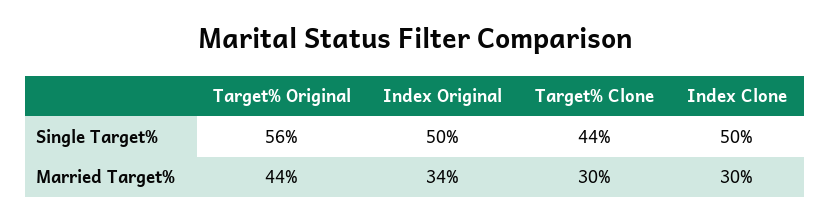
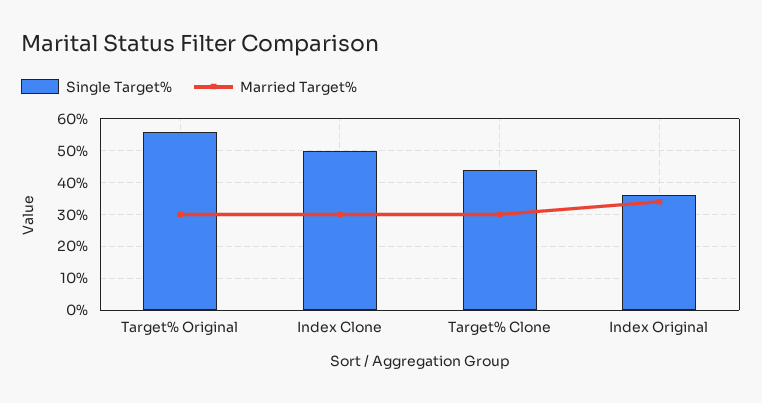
Single Target%, Index Original: 50 -> 35
Married Target%, Target% Original: 44 -> 30

